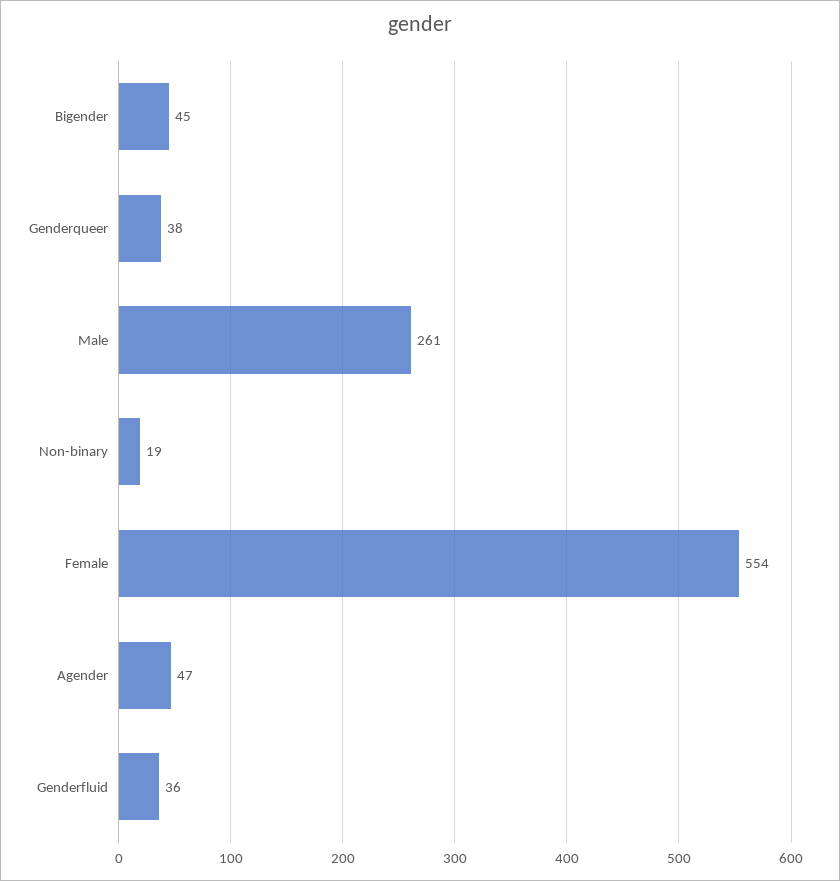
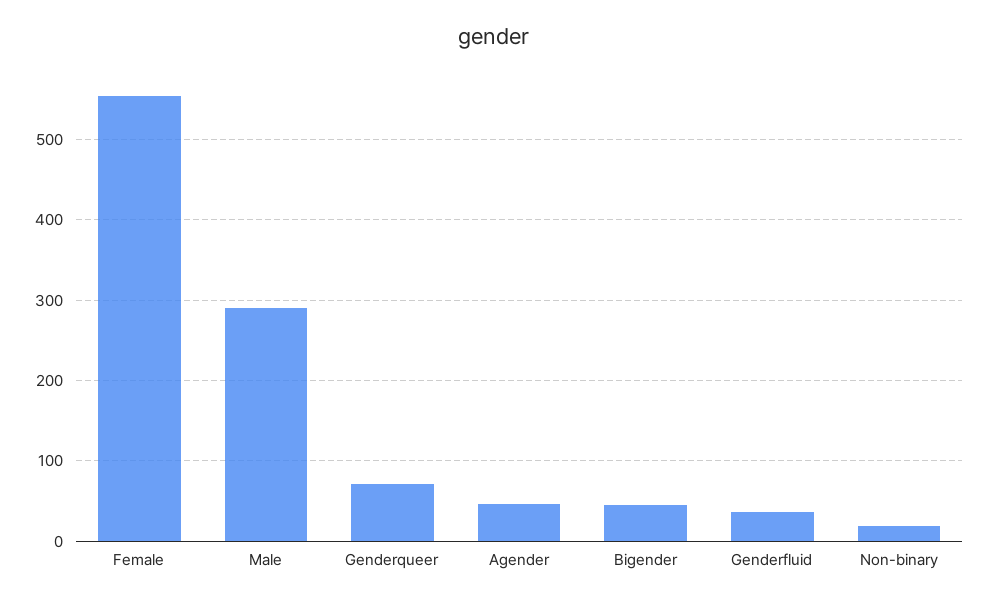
Genderqueer: 38 -> 70
Male: 261 -> 290

